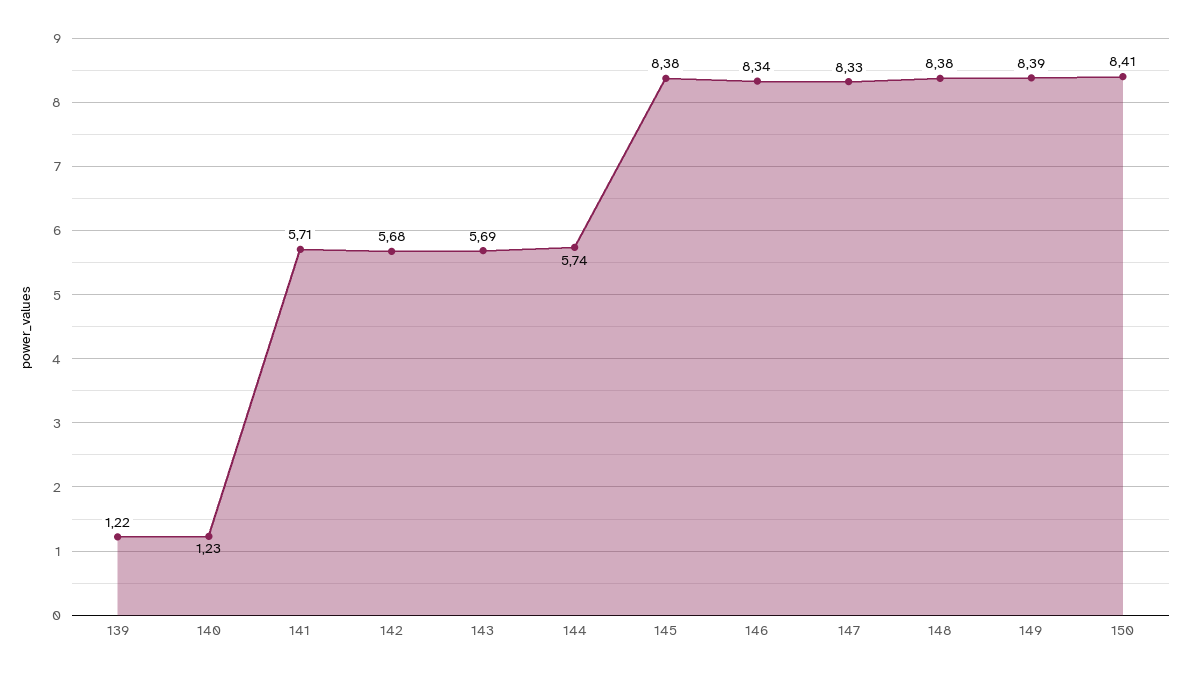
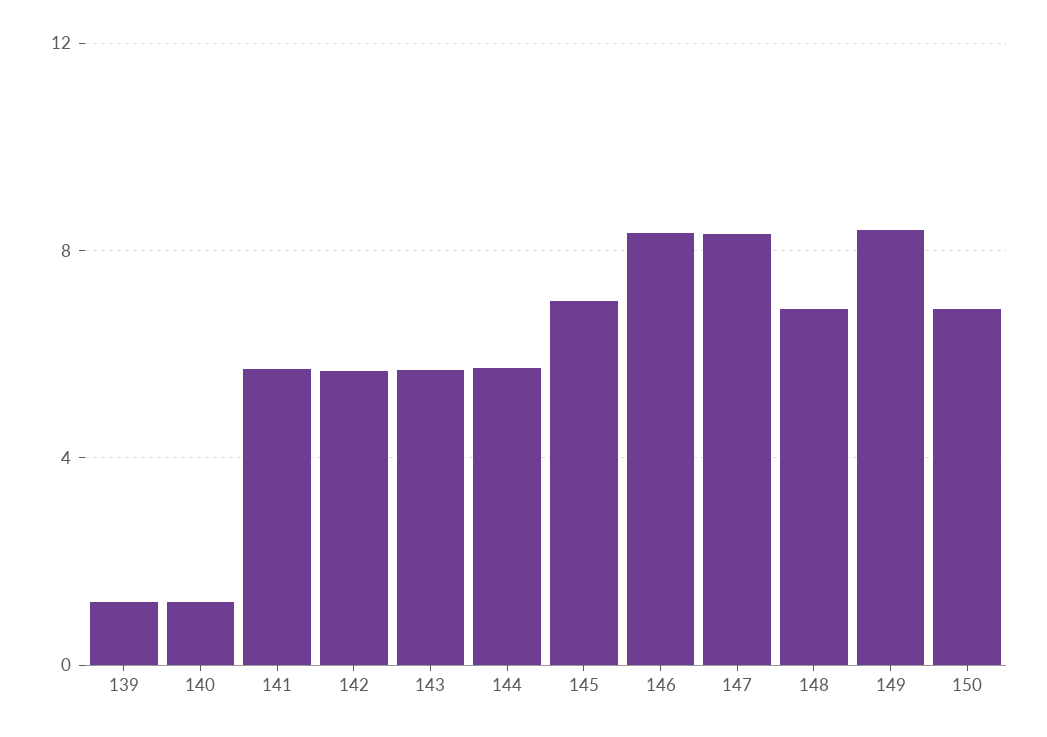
145: 8.38 -> 7
148: 8.38 -> 7
150: 8.41 -> 7

